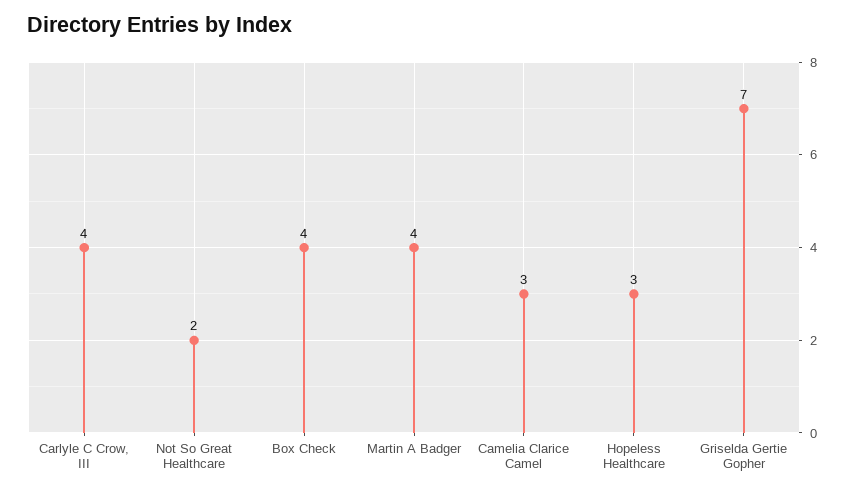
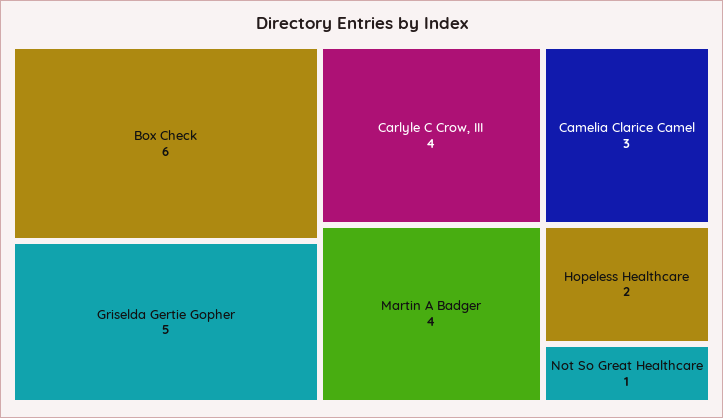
Not So Great Healthcare: 2 -> 1
Box Check: 4 -> 6
Hopeless Healthcare: 3 -> 2
Griselda Gertie Gopher: 7 -> 5

